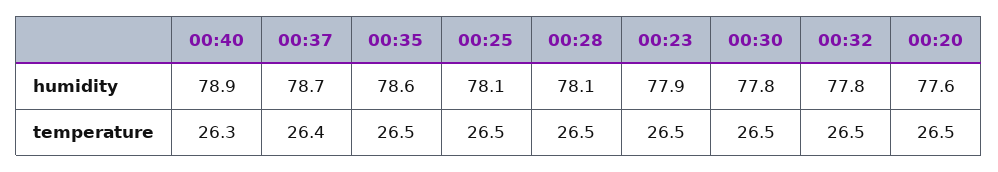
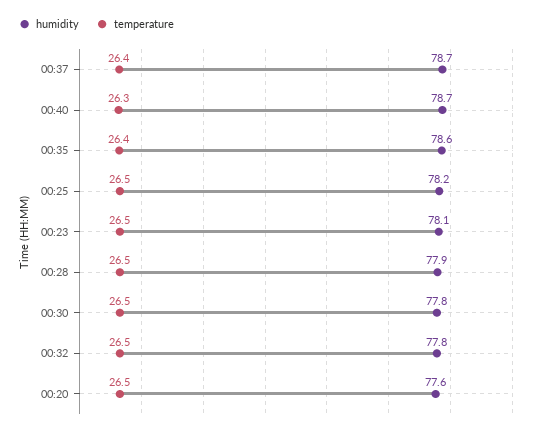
humidity, 00:40: 78.9 -> 78.7
humidity, 00:25: 78.1 -> 78.2
humidity, 00:28: 78.1 -> 77.9
humidity, 00:23: 77.9 -> 78.1
temperature, 00:35: 26.5 -> 26.4

